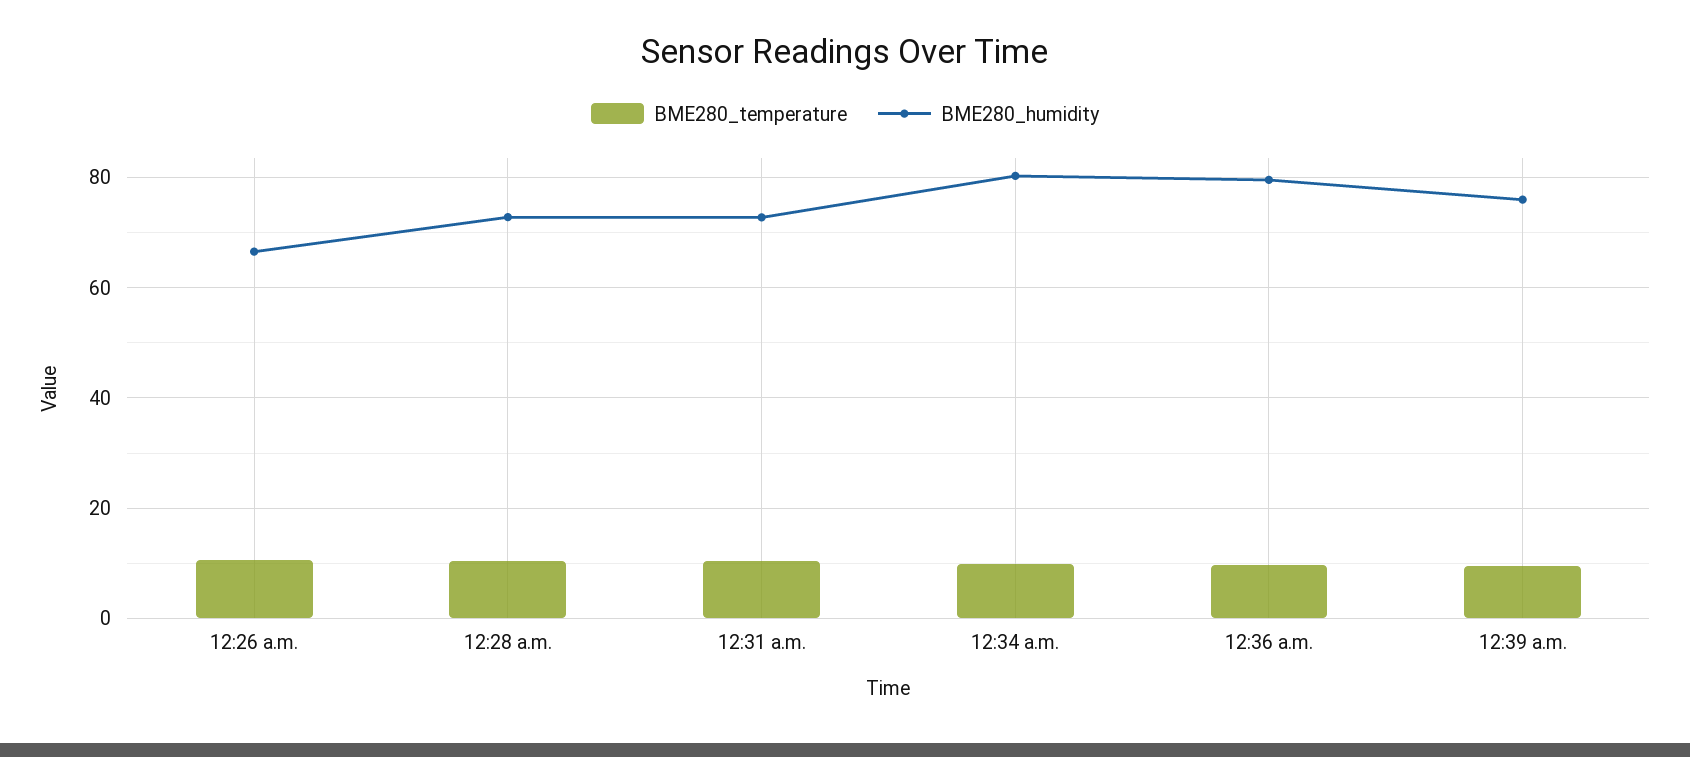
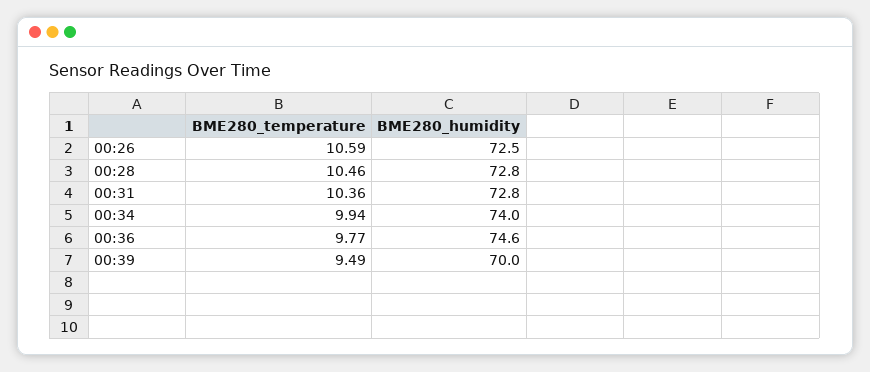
BME280_humidity, 12:26 a.m.: 66 -> 72.5
BME280_humidity, 12:34 a.m.: 80 -> 74
BME280_humidity, 12:36 a.m.: 80 -> 74.6
BME280_humidity, 12:39 a.m.: 76 -> 70

